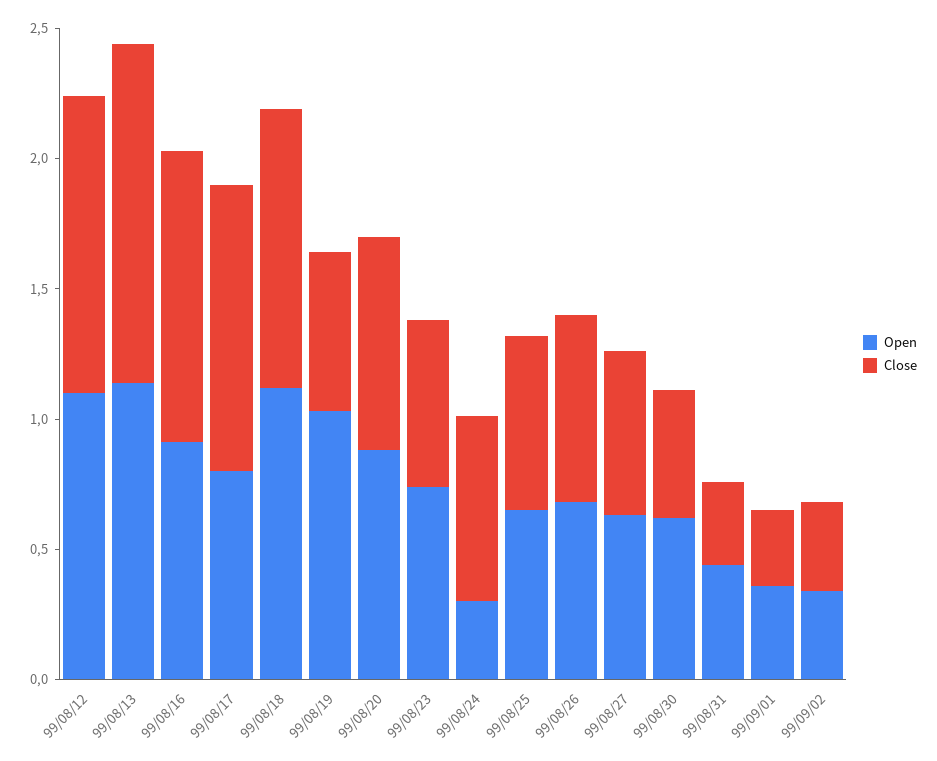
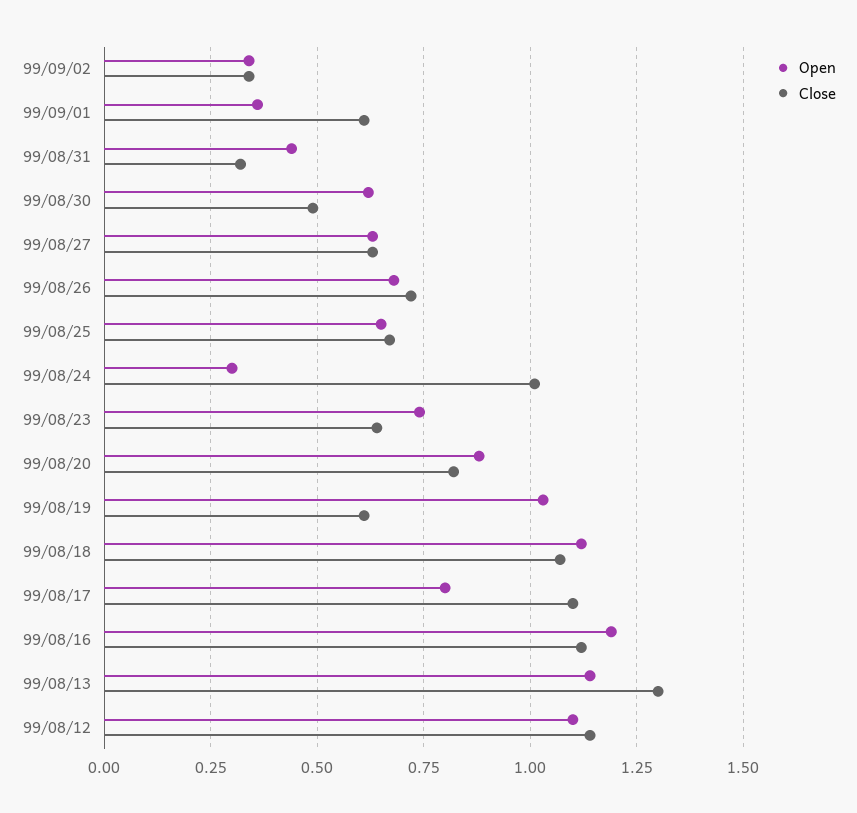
Open, 99/08/16: 0.9 -> 1.2
Close, 99/08/24: 0.7 -> 1
Close, 99/09/01: 0.3 -> 0.6

